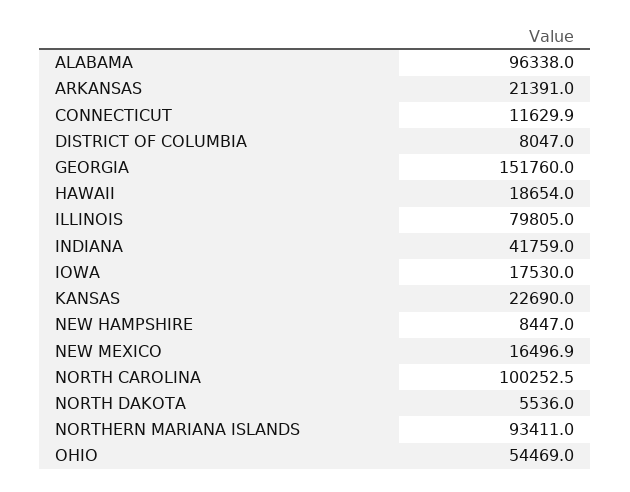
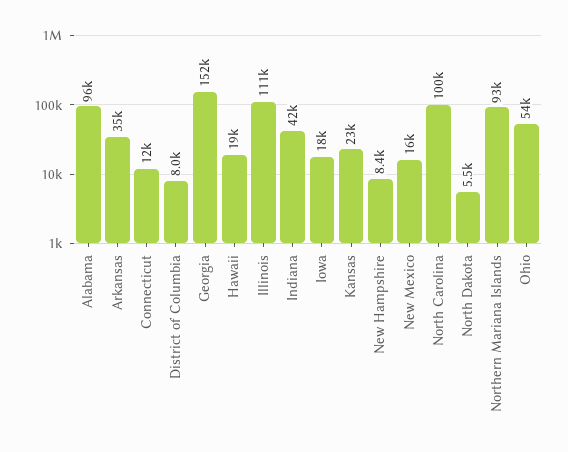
ARKANSAS: 21391 -> 35000
ILLINOIS: 79805 -> 111000

